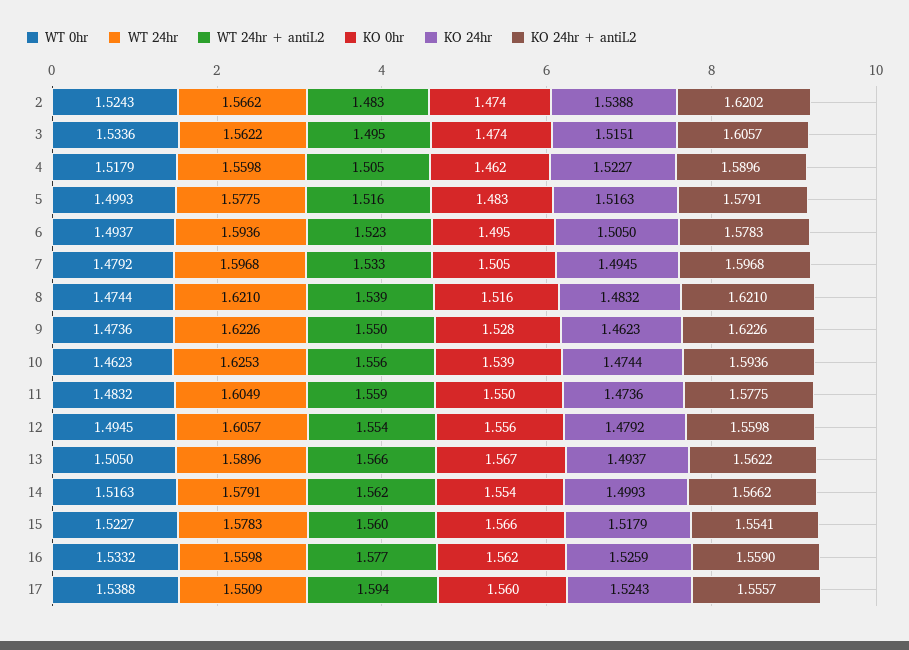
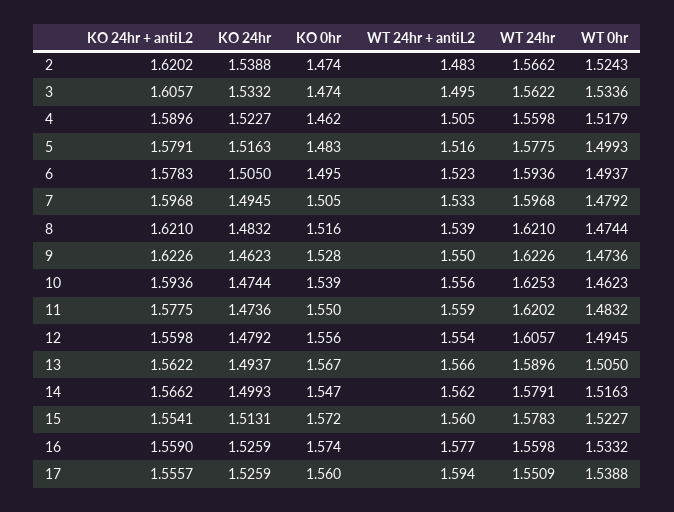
KO 24hr, 3: 1.5151 -> 1.5332
WT 24hr, 11: 1.6049 -> 1.6202
KO 0hr, 14: 1.554 -> 1.547
KO 0hr, 15: 1.566 -> 1.572
KO 24hr, 15: 1.5179 -> 1.5131
KO 0hr, 16: 1.562 -> 1.574
KO 24hr, 17: 1.5243 -> 1.5259

